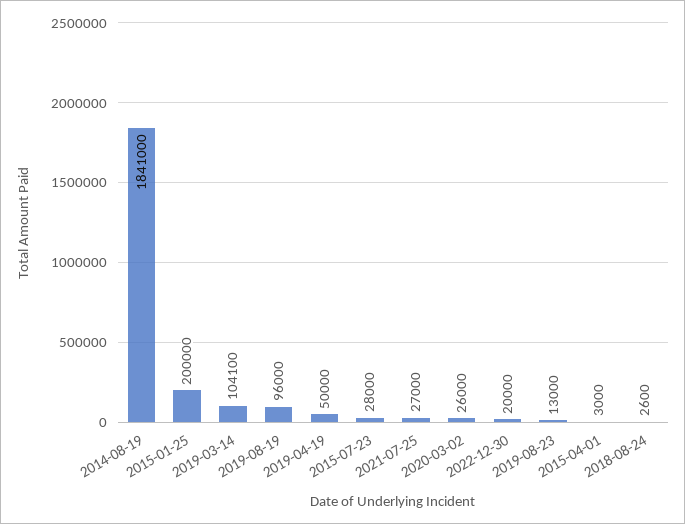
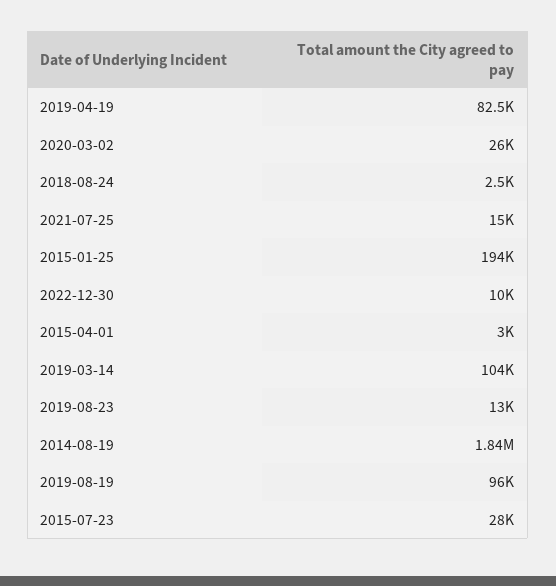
2015-01-25: 200000 -> 194000
2019-04-19: 50000 -> 82500
2021-07-25: 27000 -> 15000
2022-12-30: 20000 -> 10000
2018-08-24: 2600 -> 2500

